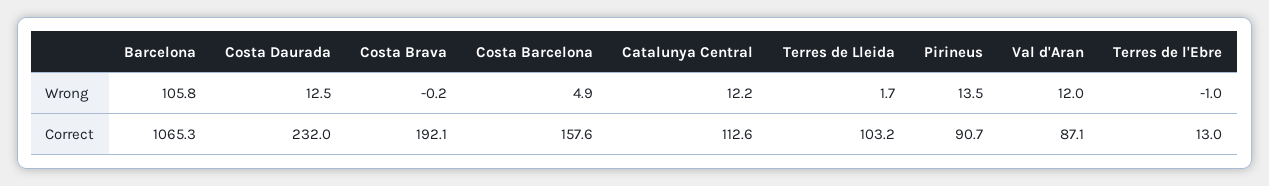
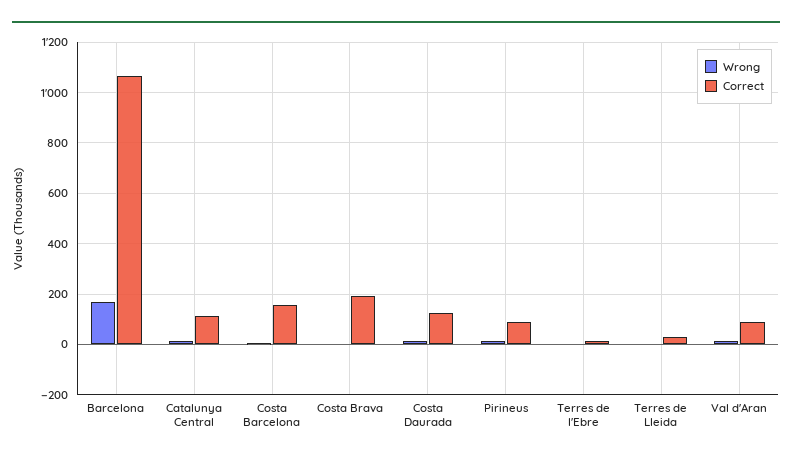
Wrong, Barcelona: 105.8 -> 175
Correct, Costa Daurada: 232 -> 125
Correct, Terres de Lleida: 103.2 -> 25

